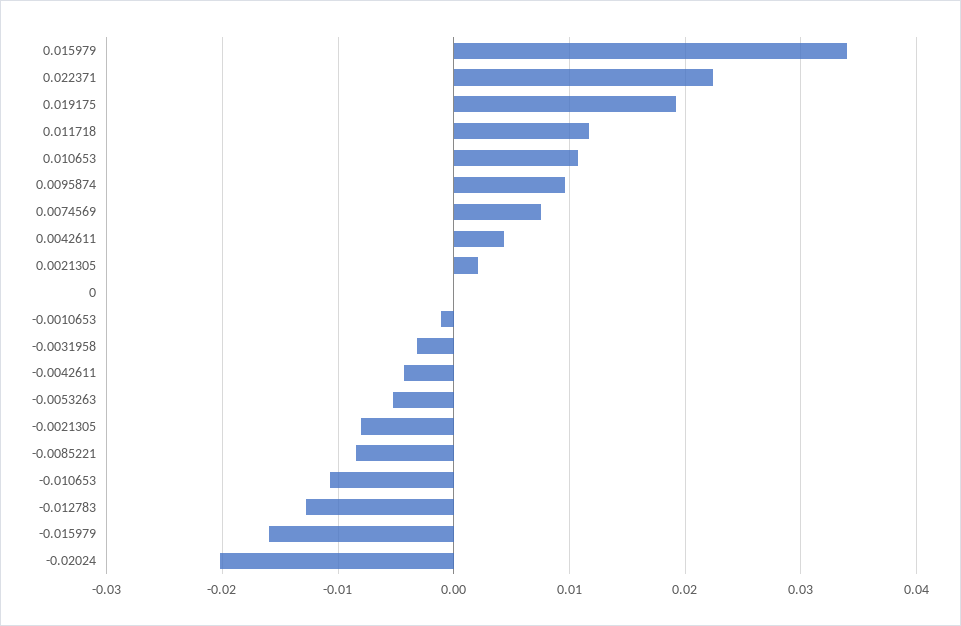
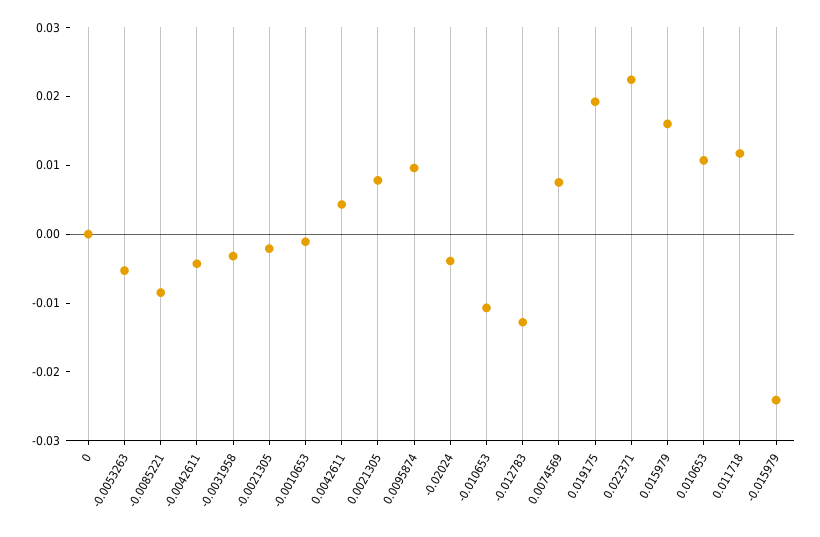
0.015979: 0.034 -> 0.016
0.0021305: 0.002 -> 0.008
-0.0021305: -0.008 -> -0.002
-0.015979: -0.016 -> -0.024
-0.02024: -0.02 -> -0.004

